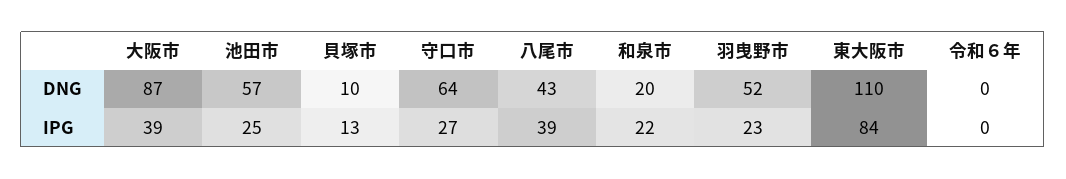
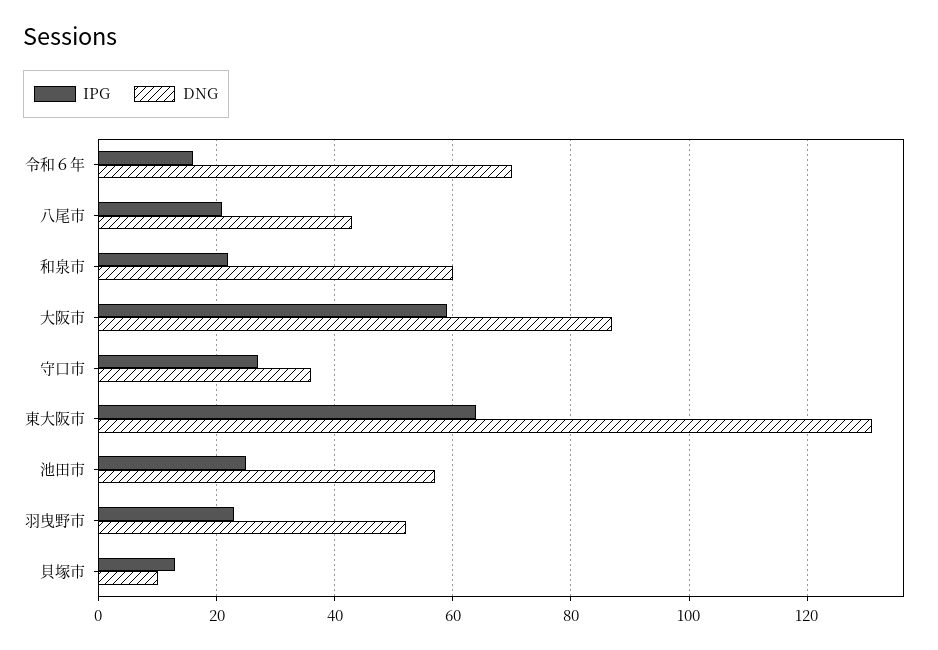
DNG, 守口市: 64 -> 35
DNG, 和泉市: 20 -> 60
DNG, 東大阪市: 110 -> 130
DNG, 令和６年: 0 -> 70
IPG, 大阪市: 39 -> 60
IPG, 八尾市: 39 -> 20
IPG, 東大阪市: 84 -> 65
IPG, 令和６年: 0 -> 15

